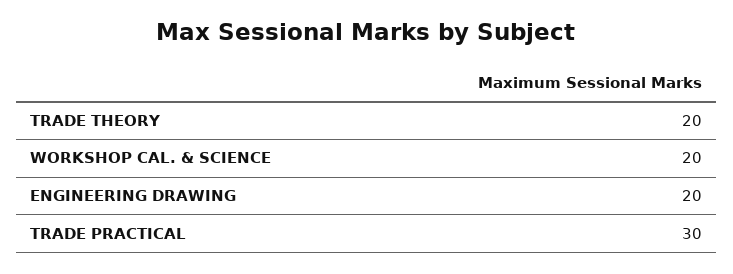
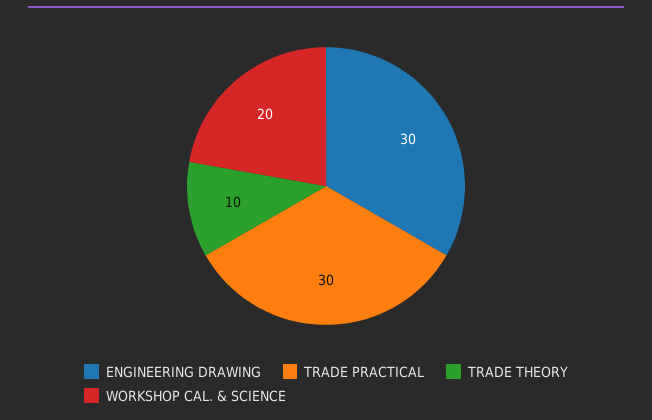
TRADE THEORY: 20 -> 10
ENGINEERING DRAWING: 20 -> 30

